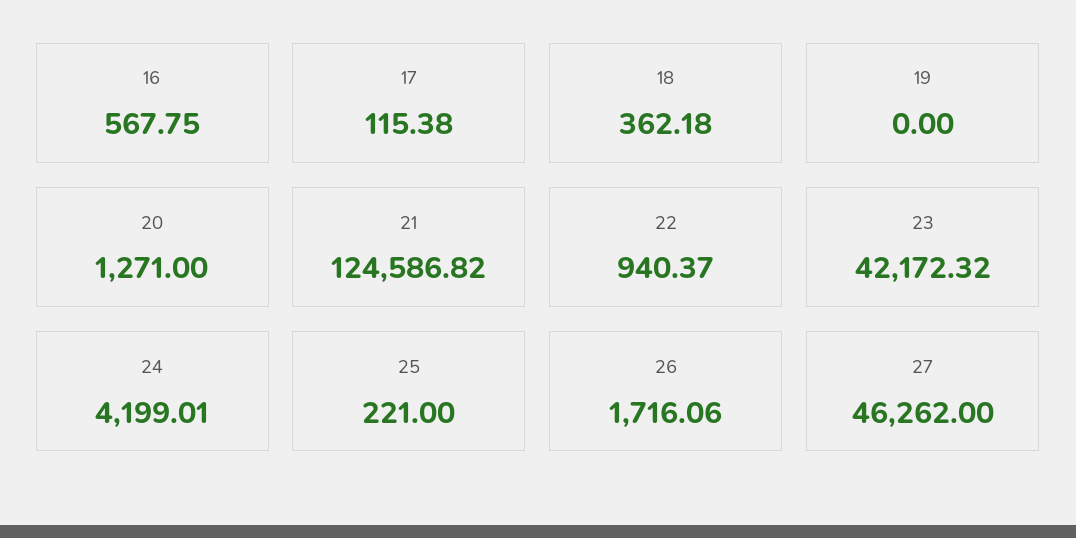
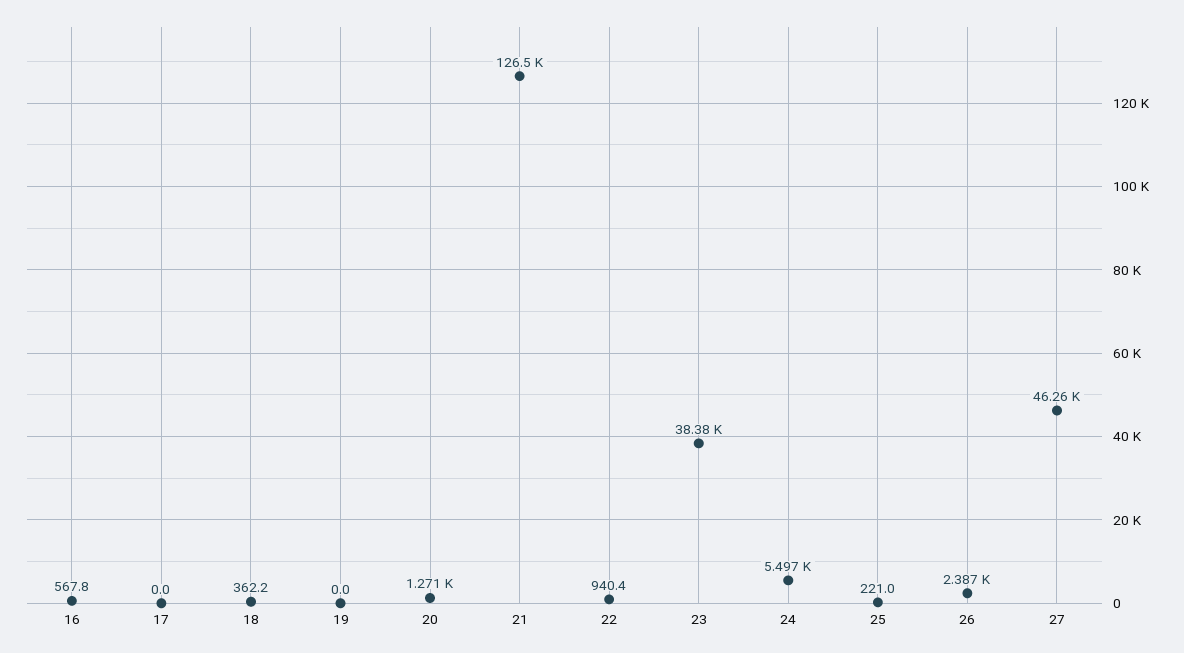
17: 115.38 -> 0
21: 124586.82 -> 126500
23: 42172.32 -> 38380
24: 4199.01 -> 5497
26: 1716.06 -> 2387

